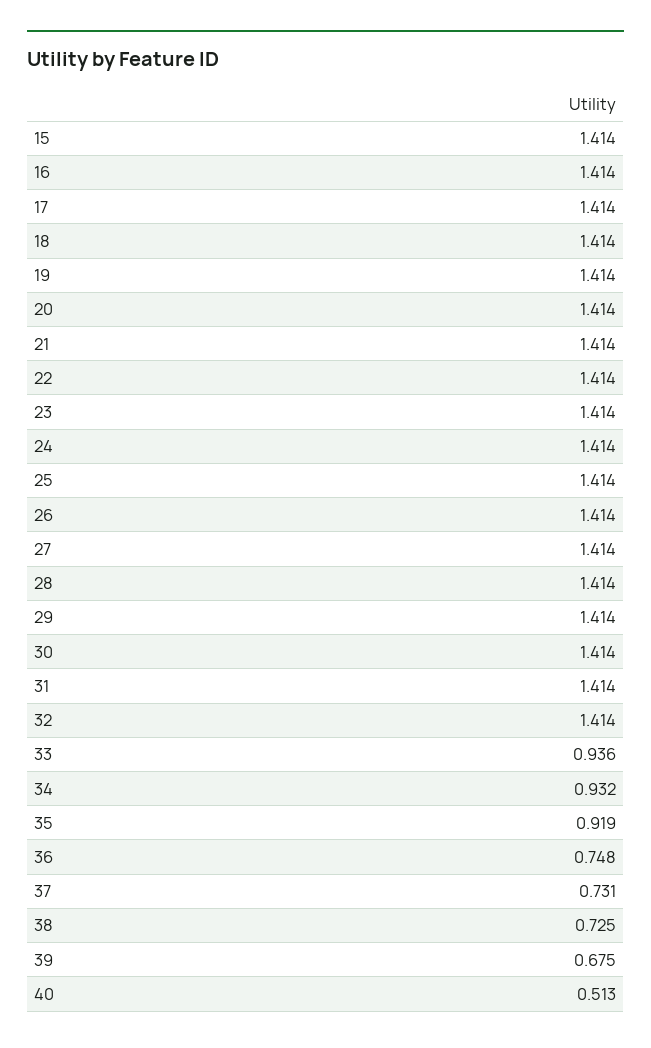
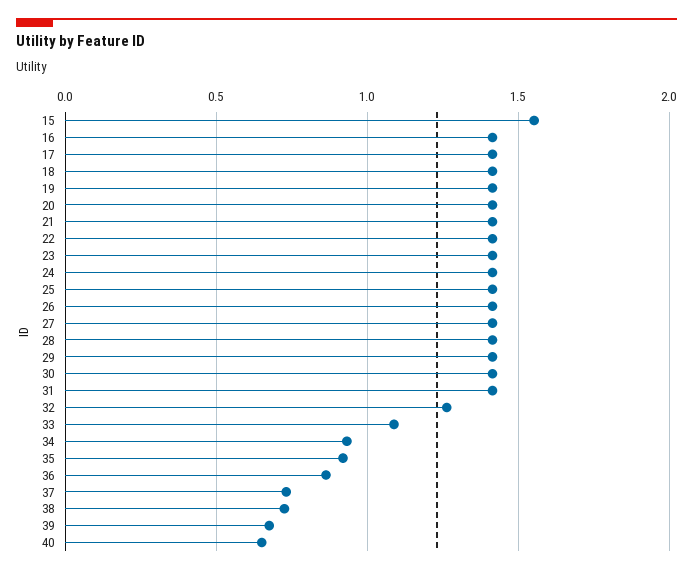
15: 1.414 -> 1.55
32: 1.414 -> 1.25
33: 0.936 -> 1.1
36: 0.748 -> 0.85
40: 0.513 -> 0.65

